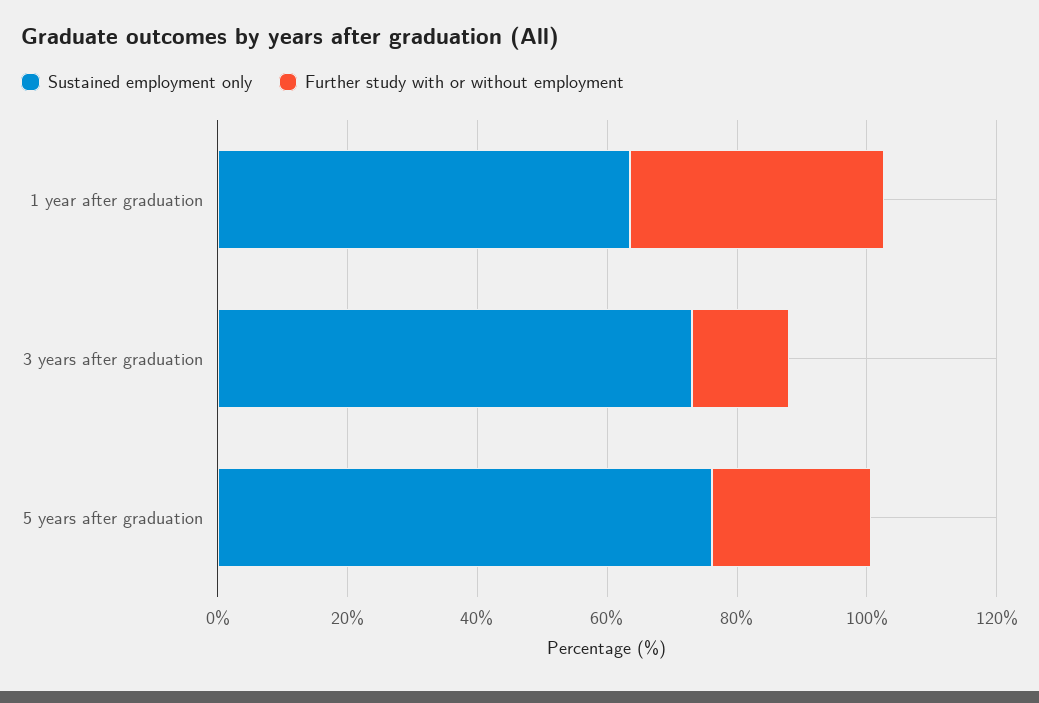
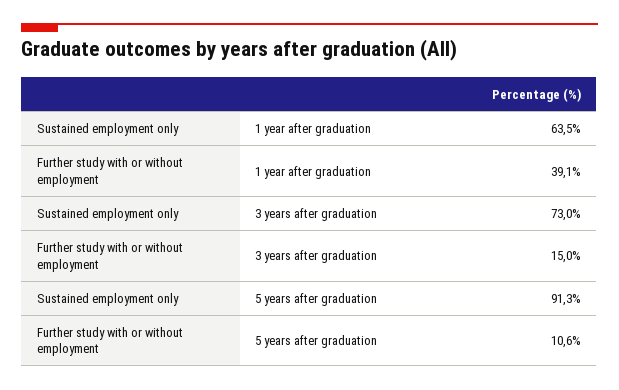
Sustained employment only, 5 years after graduation: 75 -> 91.3
Further study with or without employment, 5 years after graduation: 25 -> 10.6

